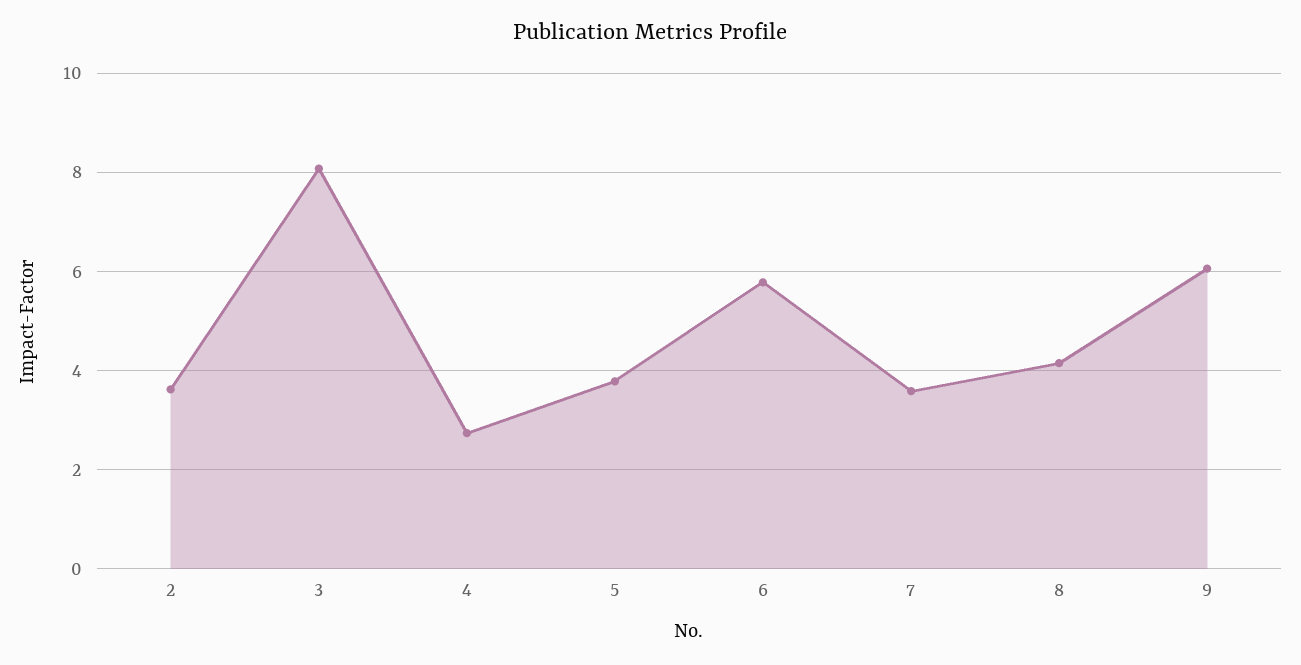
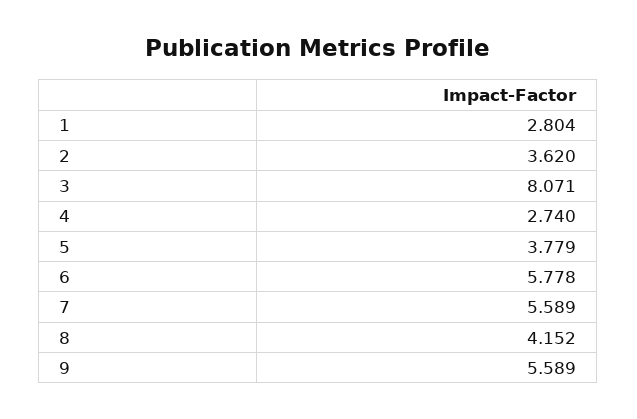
7: 3.6 -> 5.589
9: 6 -> 5.589
1: none -> 2.804

